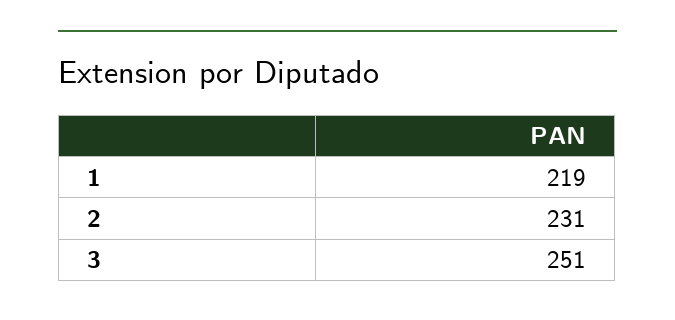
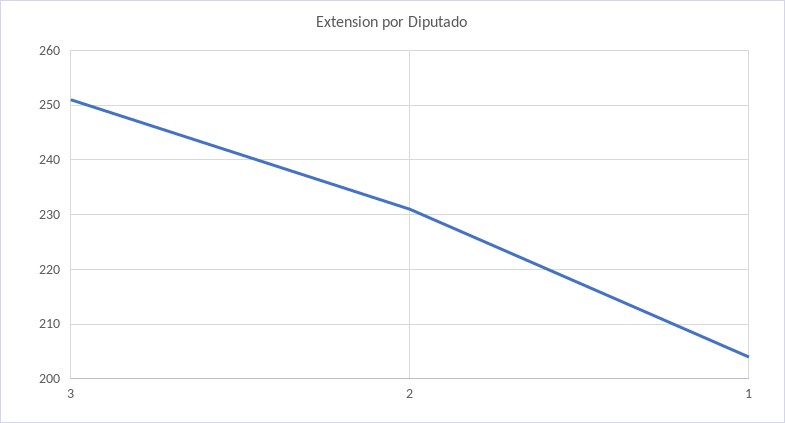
1: 219 -> 205

